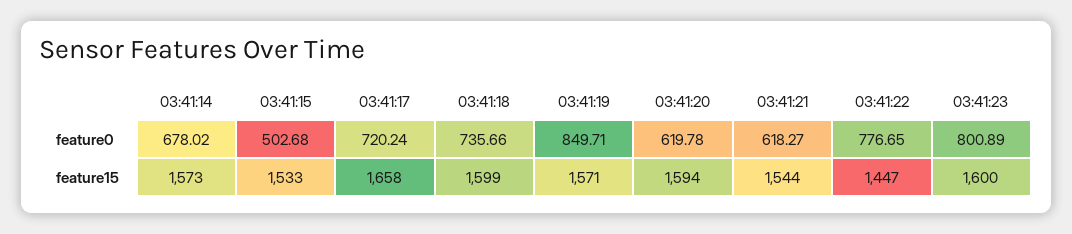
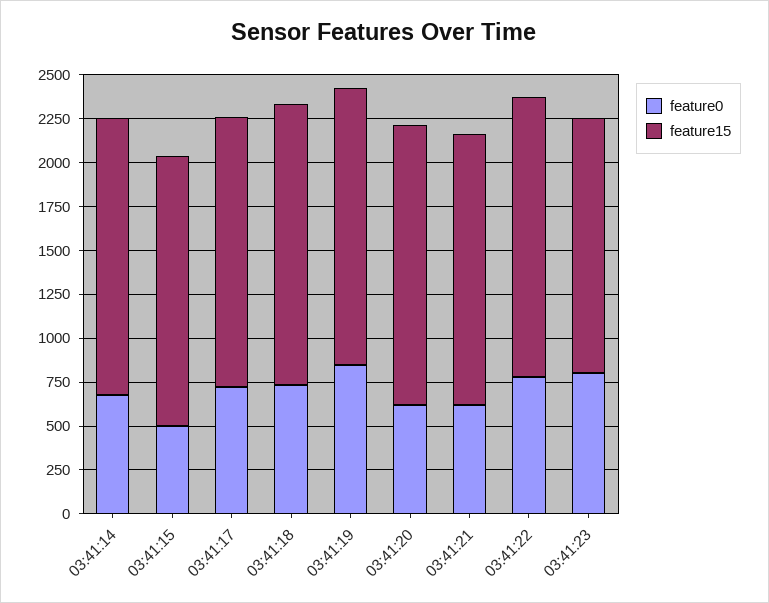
feature15, 03:41:17: 1658 -> 1550
feature15, 03:41:22: 1447 -> 1600
feature15, 03:41:23: 1600 -> 1450

